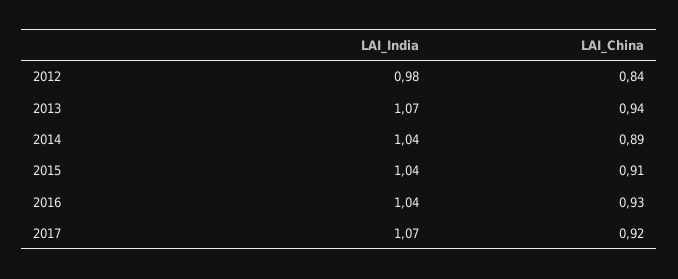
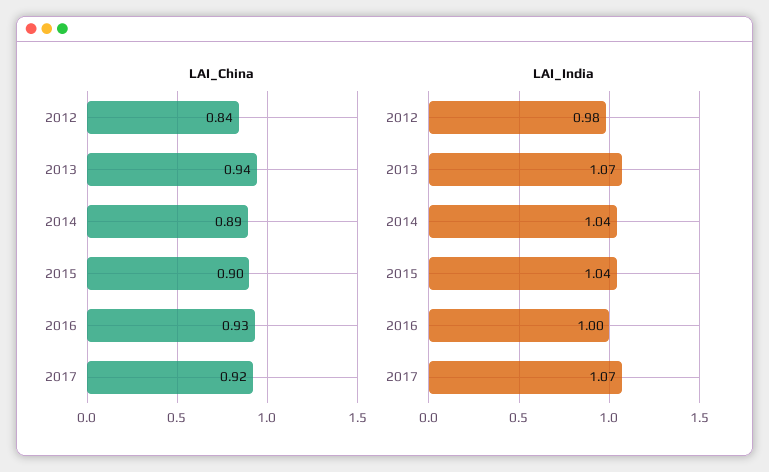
LAI_China, 2015: 0.91 -> 0.9
LAI_India, 2016: 1.04 -> 1

